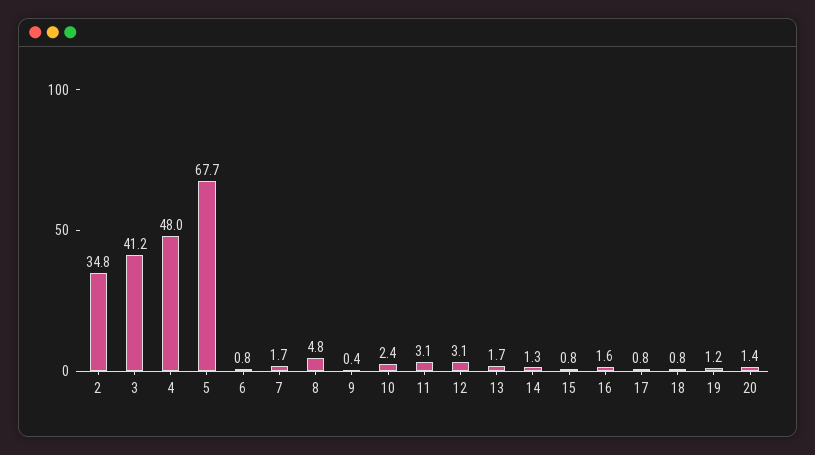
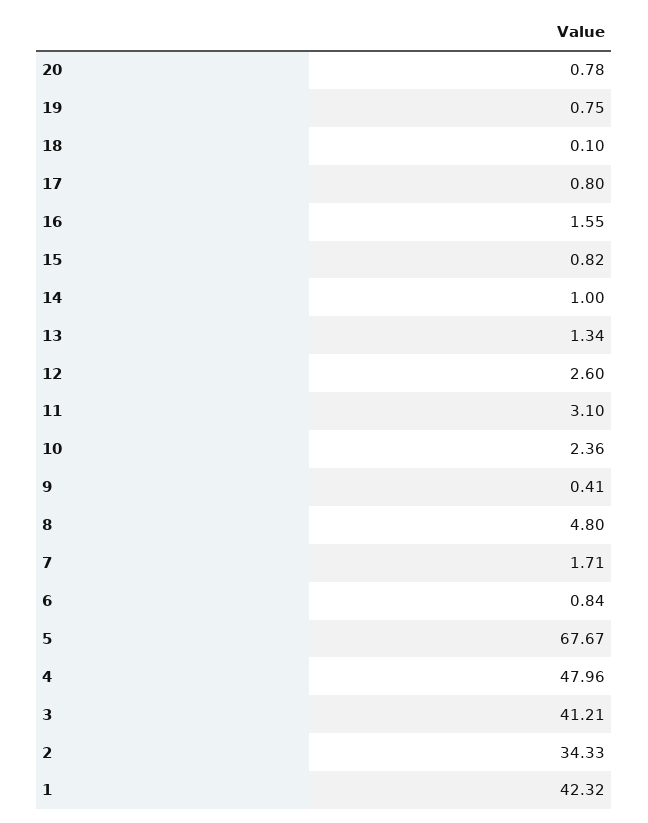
2: 34.8 -> 34.33
12: 3.1 -> 2.6
13: 1.7 -> 1.34
14: 1.3 -> 1
18: 0.8 -> 0.1
19: 1.2 -> 0.75
20: 1.4 -> 0.78
1: none -> 42.32

